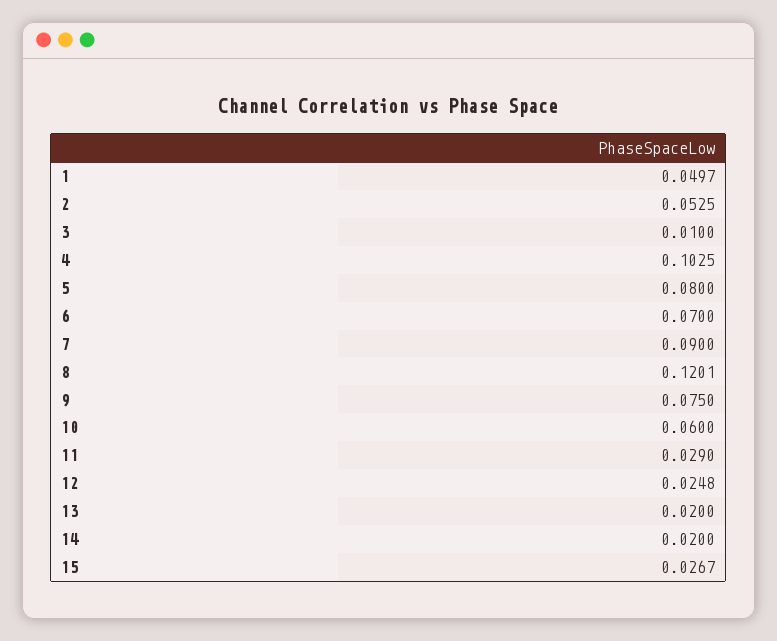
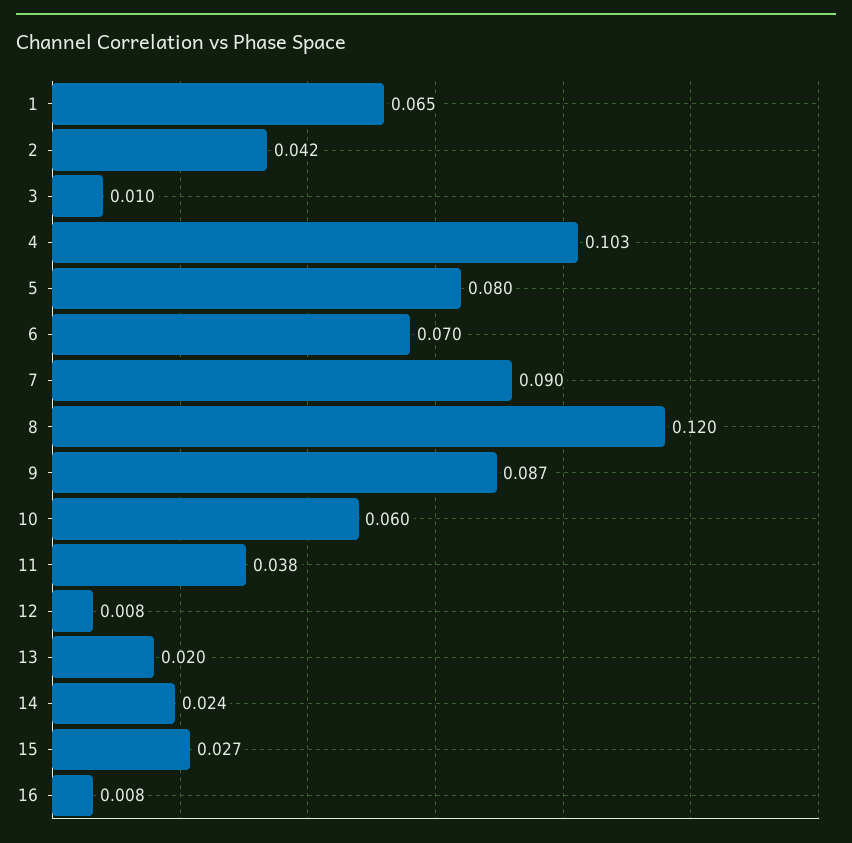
1: 0.0497 -> 0.065
2: 0.0525 -> 0.042
9: 0.075 -> 0.087
11: 0.029 -> 0.038
12: 0.0248 -> 0.008
14: 0.02 -> 0.024
16: none -> 0.008

